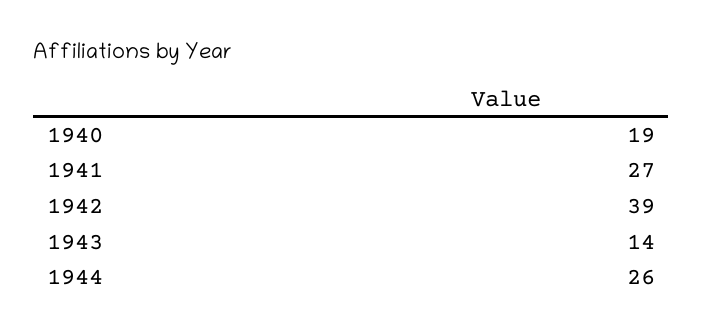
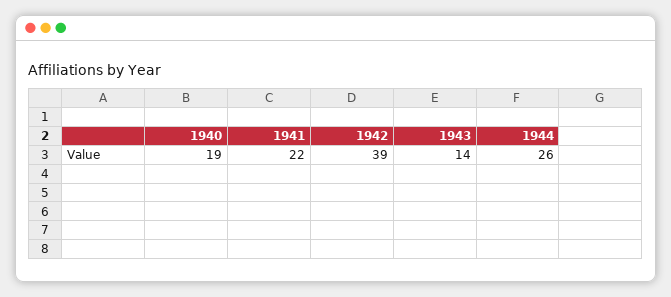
1941: 27 -> 22

